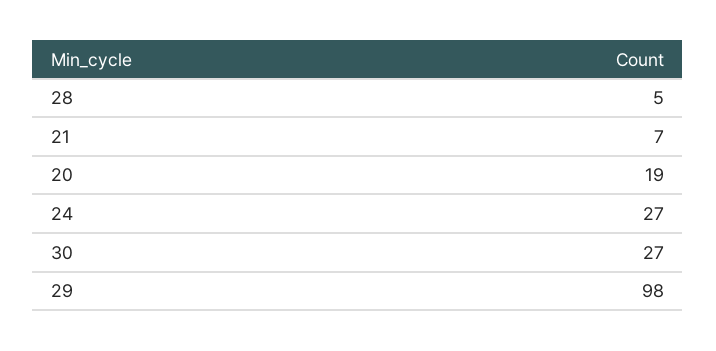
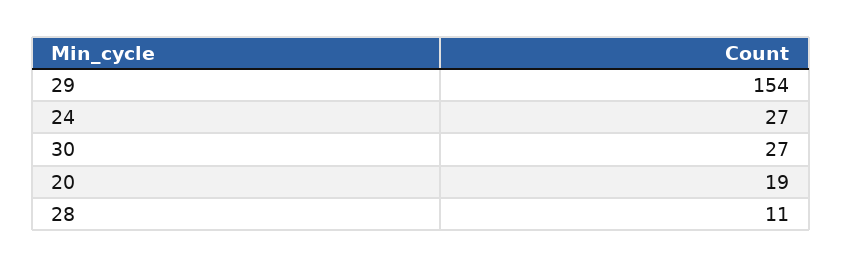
28: 5 -> 11
21: 7 -> none
29: 98 -> 154

